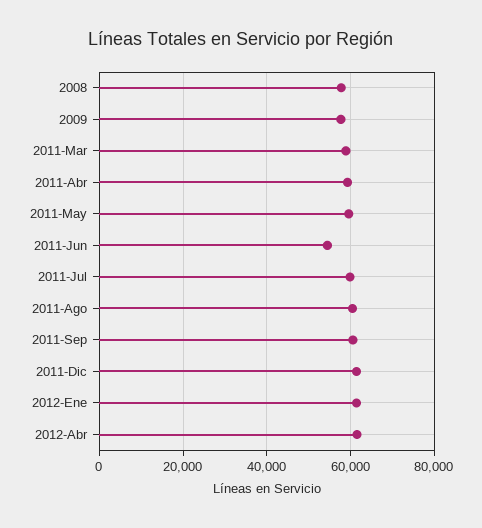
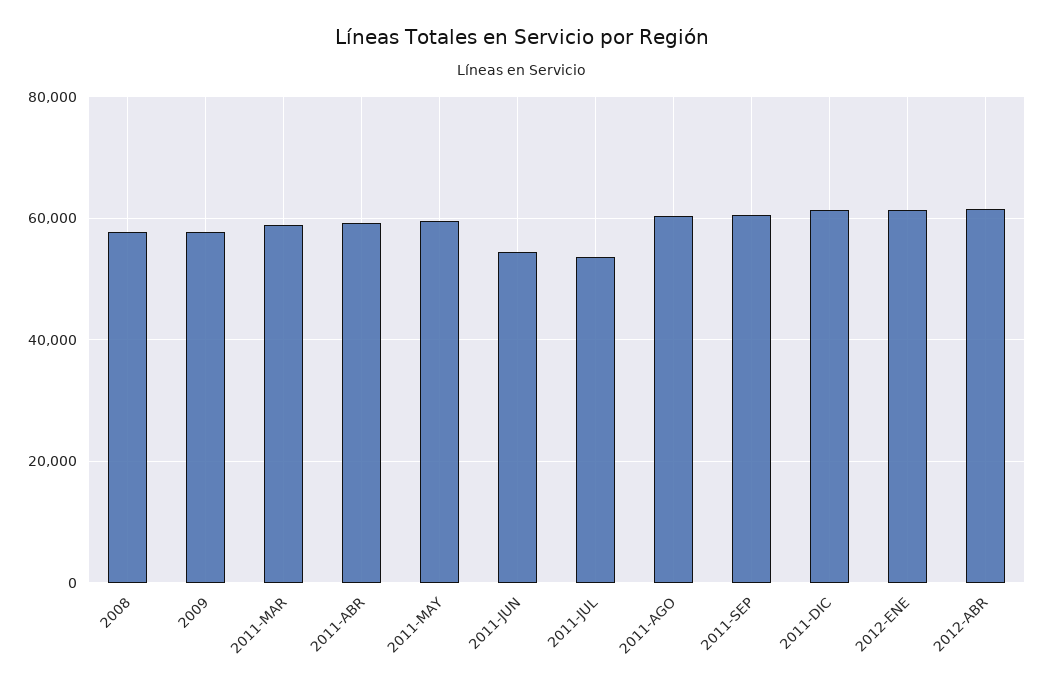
2011-Jul: 60000 -> 54000

